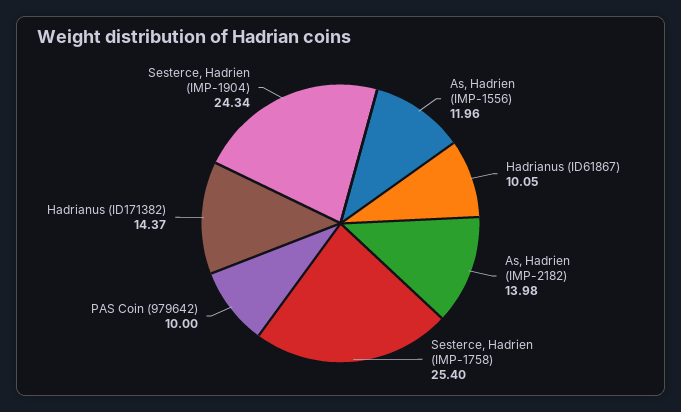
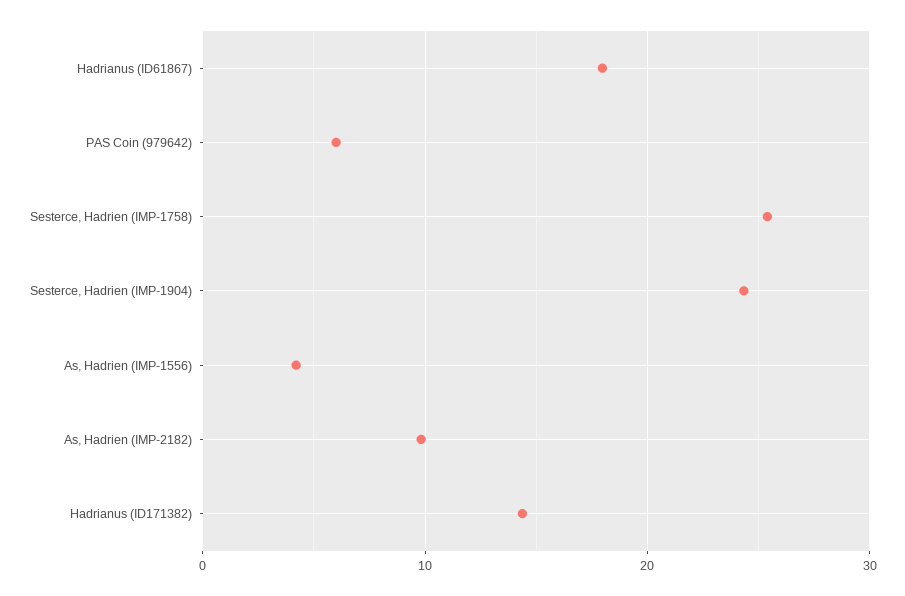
As, Hadrien (IMP-1556): 11.96 -> 4
Hadrianus (ID61867): 10.05 -> 18
As, Hadrien (IMP-2182): 13.98 -> 10
PAS Coin (979642): 10 -> 6

